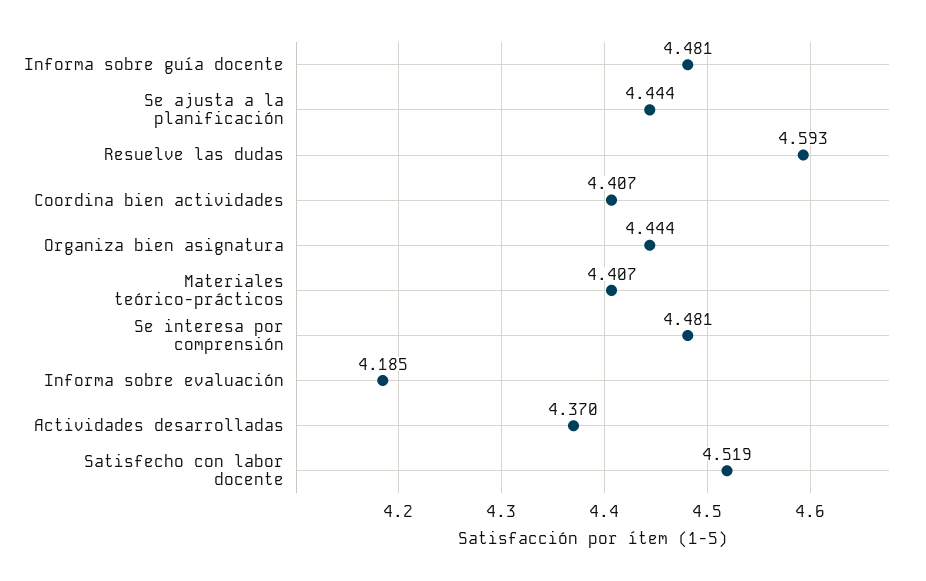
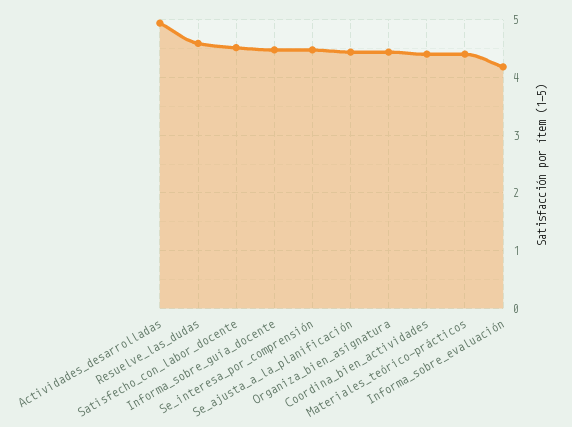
Actividades desarrolladas: 4.37 -> 5

